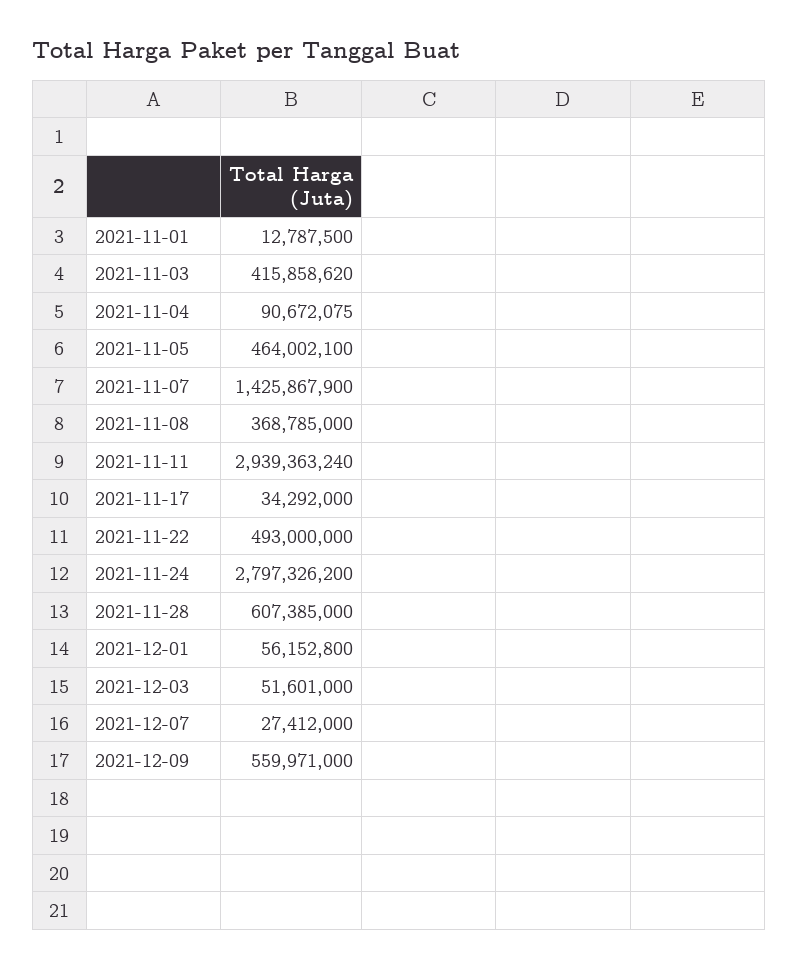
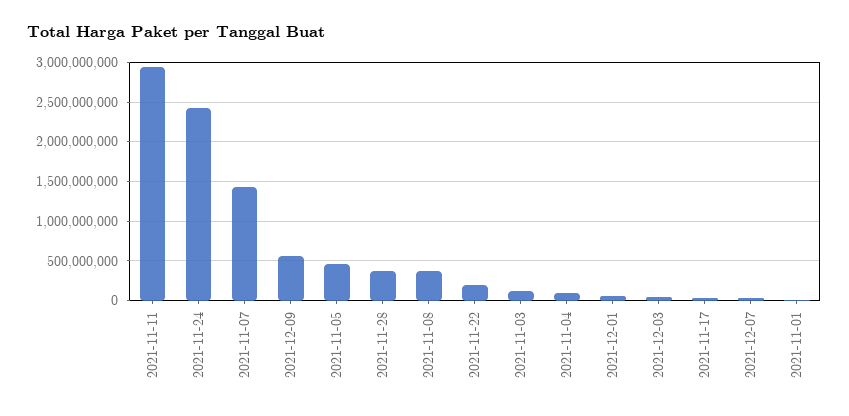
2021-11-03: 415858620 -> 100000000
2021-11-22: 493000000 -> 200000000
2021-11-24: 2797326200 -> 2400000000
2021-11-28: 607385000 -> 400000000

